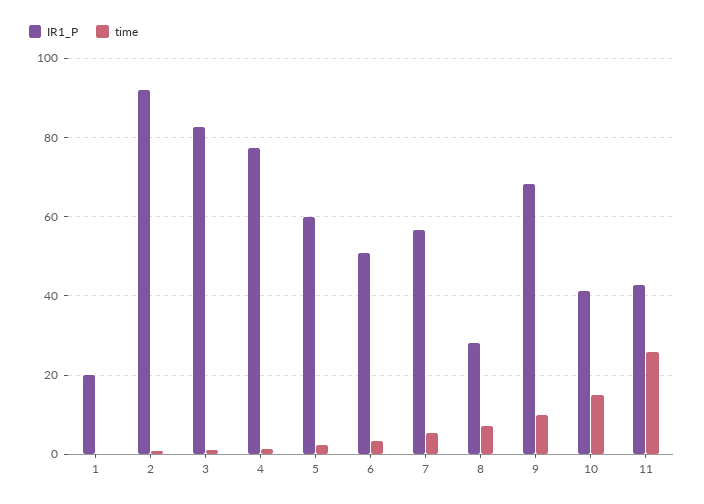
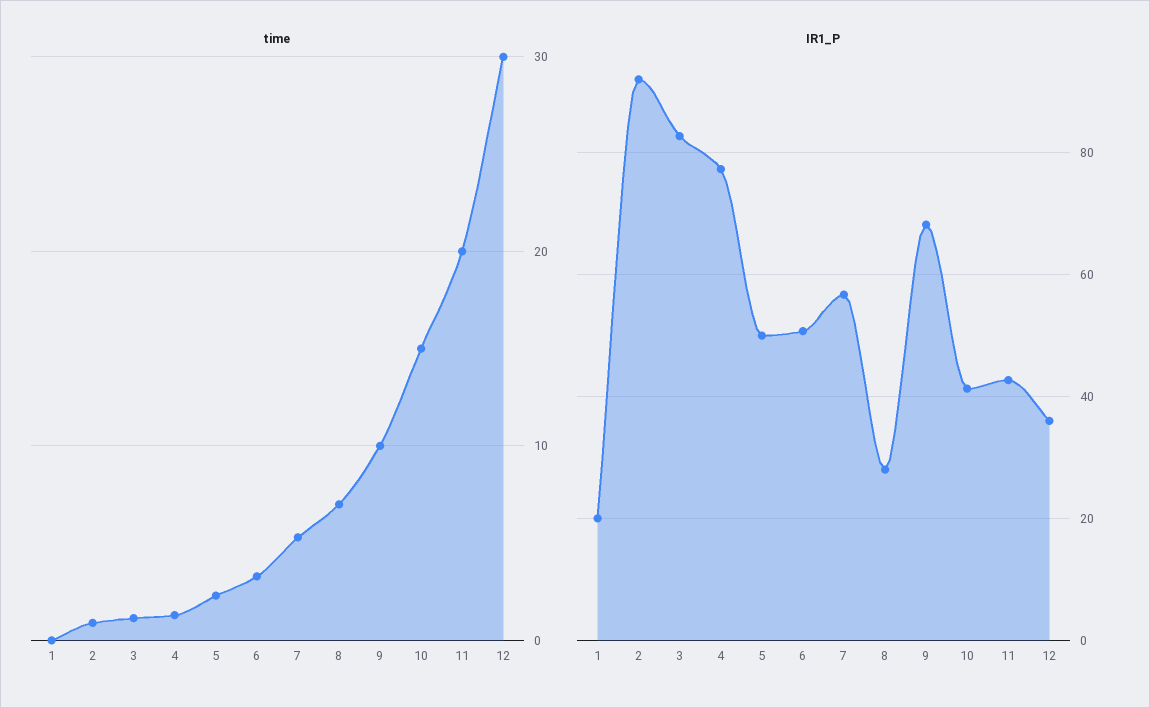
IR1_P, 5: 60 -> 50
time, 11: 26 -> 20
time, 12: none -> 30
IR1_P, 12: none -> 36

